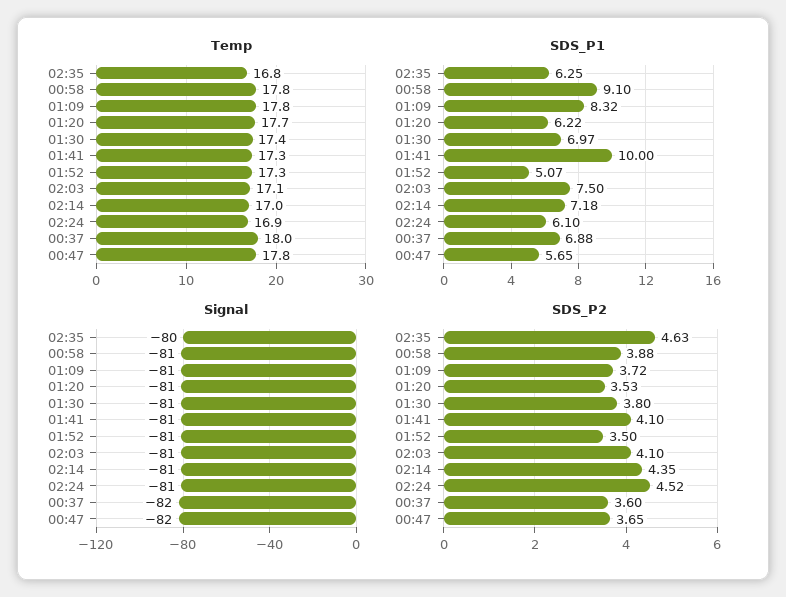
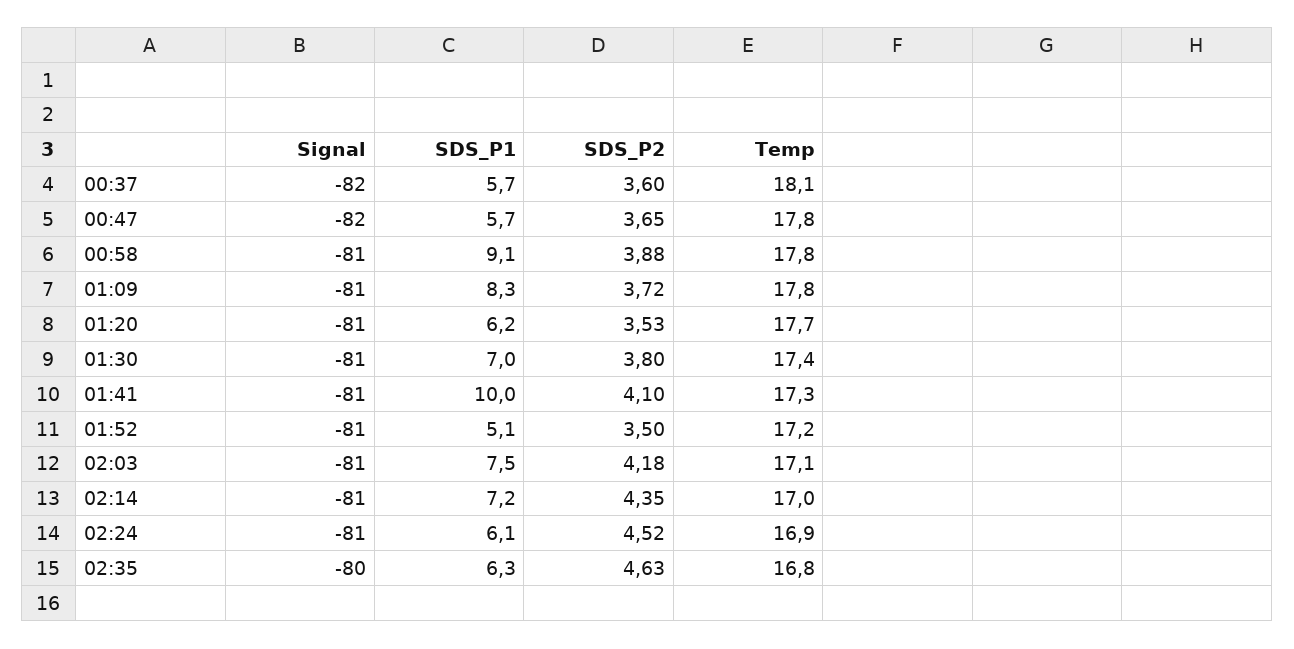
Temp, 01:52: 17.3 -> 17.2
Temp, 00:37: 18 -> 18.1
SDS_P1, 00:37: 6.88 -> 5.7
SDS_P2, 02:03: 4.1 -> 4.18

